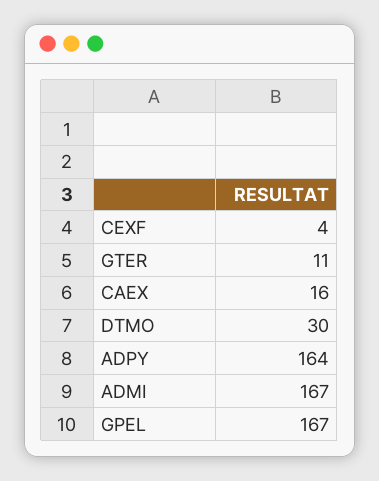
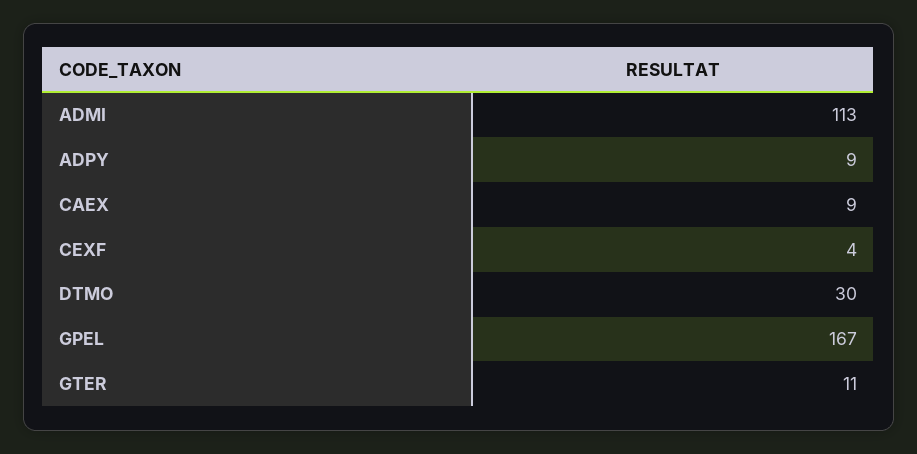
CAEX: 16 -> 9
ADPY: 164 -> 9
ADMI: 167 -> 113

